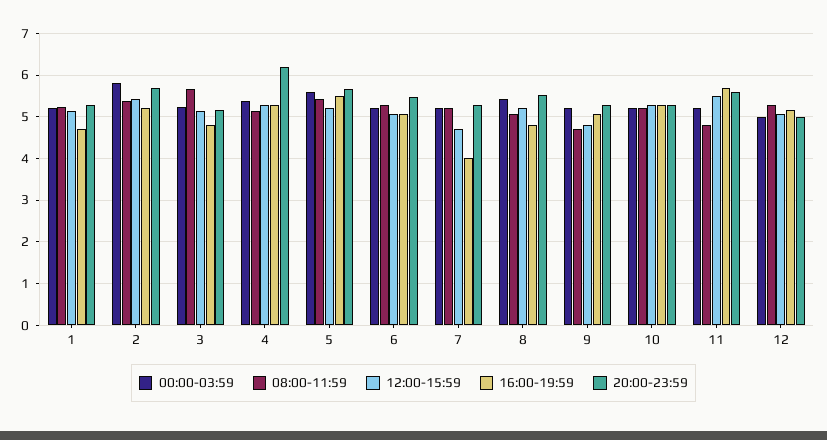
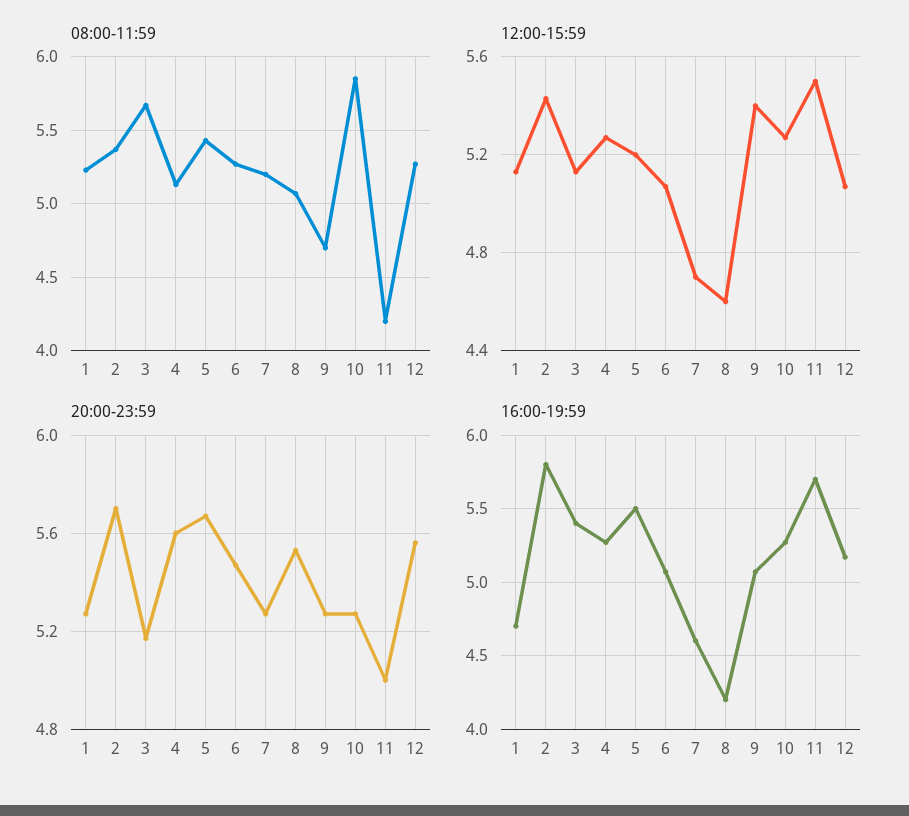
00:00-03:59, 1: 5.2 -> none
00:00-03:59, 2: 5.8 -> none
16:00-19:59, 2: 5.2 -> 5.8
00:00-03:59, 3: 5.2 -> none
16:00-19:59, 3: 4.8 -> 5.4
00:00-03:59, 4: 5.4 -> none
20:00-23:59, 4: 6.2 -> 5.6
00:00-03:59, 5: 5.6 -> none
00:00-03:59, 6: 5.2 -> none
00:00-03:59, 7: 5.2 -> none
16:00-19:59, 7: 4 -> 4.6
00:00-03:59, 8: 5.4 -> none
12:00-15:59, 8: 5.2 -> 4.6
16:00-19:59, 8: 4.8 -> 4.2
00:00-03:59, 9: 5.2 -> none
12:00-15:59, 9: 4.8 -> 5.4
00:00-03:59, 10: 5.2 -> none
08:00-11:59, 10: 5.2 -> 5.85
00:00-03:59, 11: 5.2 -> none
08:00-11:59, 11: 4.8 -> 4.2
20:00-23:59, 11: 5.6 -> 5
00:00-03:59, 12: 5 -> none
20:00-23:59, 12: 5 -> 5.55

